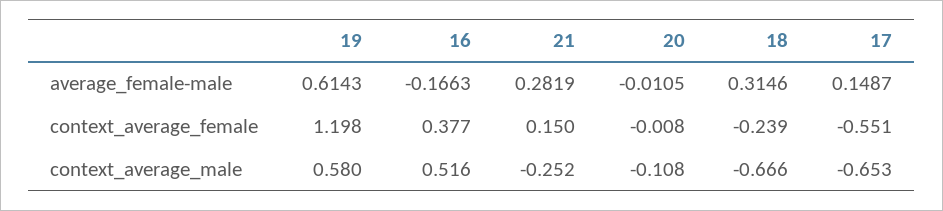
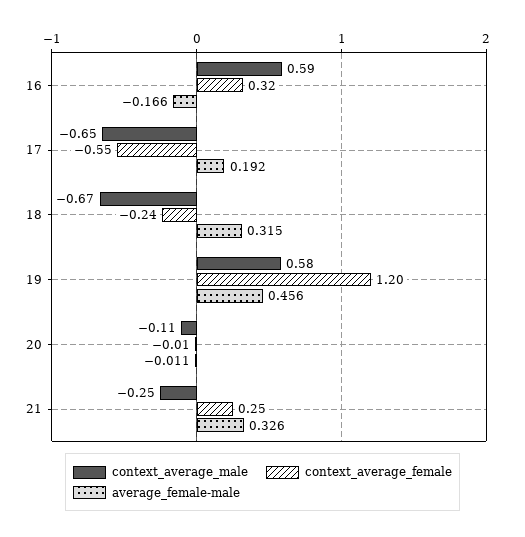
average_female-male, 19: 0.6143 -> 0.456
average_female-male, 21: 0.2819 -> 0.326
average_female-male, 17: 0.1487 -> 0.192
context_average_female, 16: 0.377 -> 0.32
context_average_female, 21: 0.15 -> 0.25
context_average_male, 16: 0.516 -> 0.59

